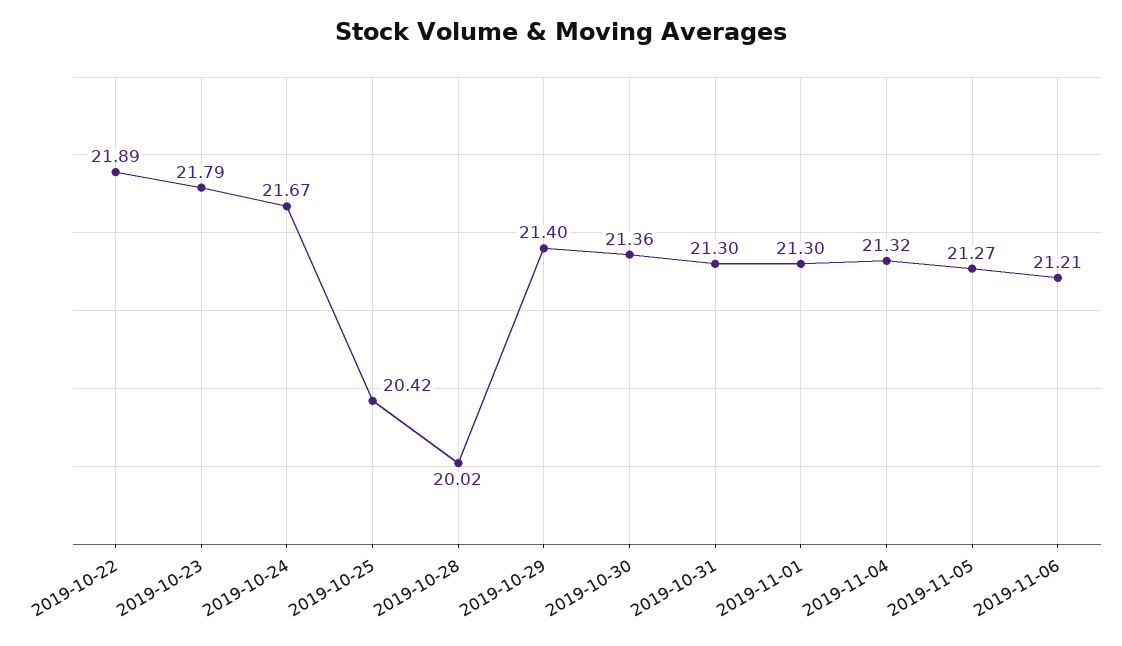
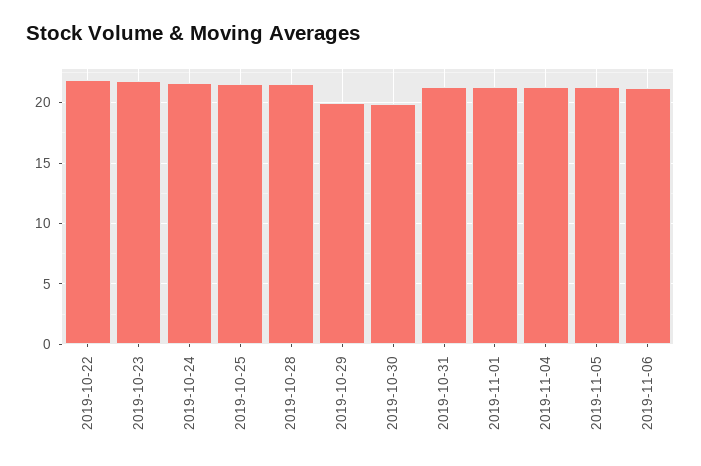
2019-10-25: 20.42 -> 21.5
2019-10-28: 20.02 -> 21.5
2019-10-29: 21.4 -> 20
2019-10-30: 21.36 -> 20

